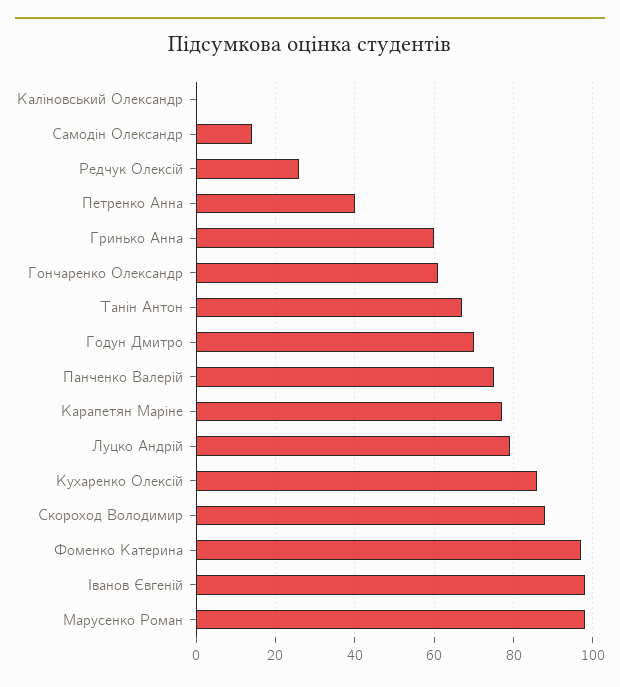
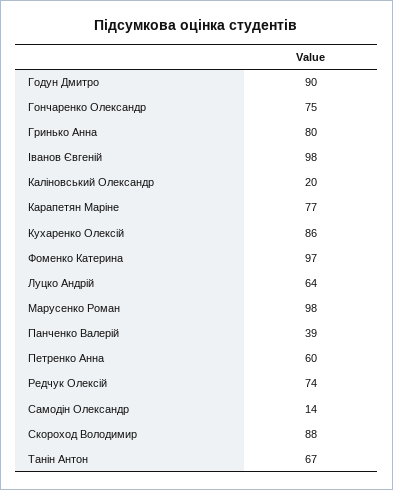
Каліновський Олександр: 0 -> 20
Редчук Олексій: 25 -> 74
Петренко Анна: 40 -> 60
Гринько Анна: 60 -> 80
Гончаренко Олександр: 60 -> 75
Годун Дмитро: 70 -> 90
Панченко Валерій: 75 -> 39
Луцко Андрій: 80 -> 64

